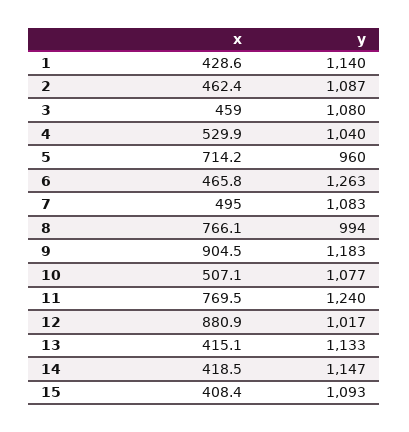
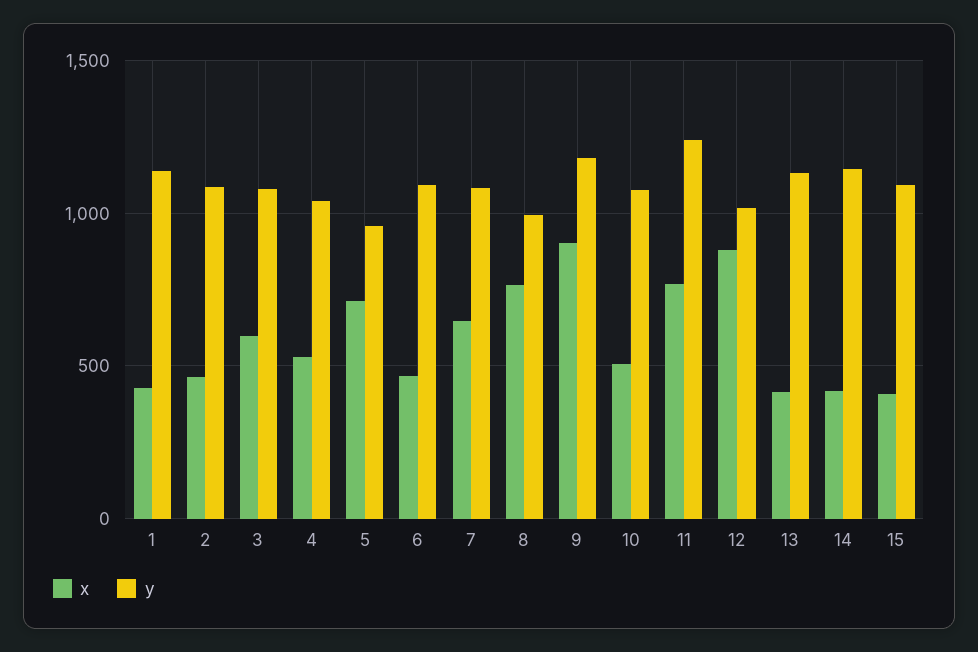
x, 3: 459 -> 600
y, 6: 1263 -> 1100
x, 7: 495 -> 650

